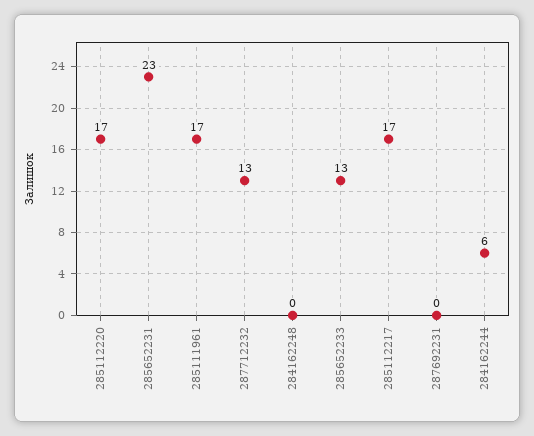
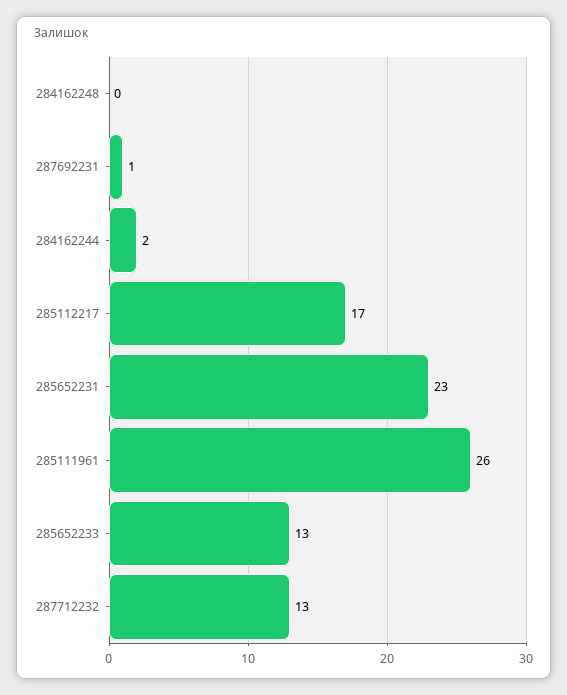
285112220: 17 -> none
285111961: 17 -> 26
287692231: 0 -> 1
284162244: 6 -> 2

